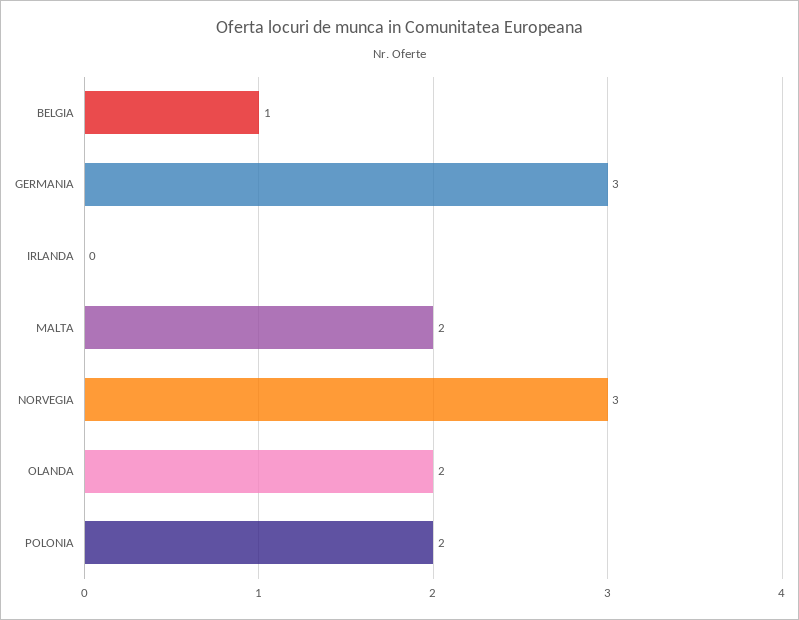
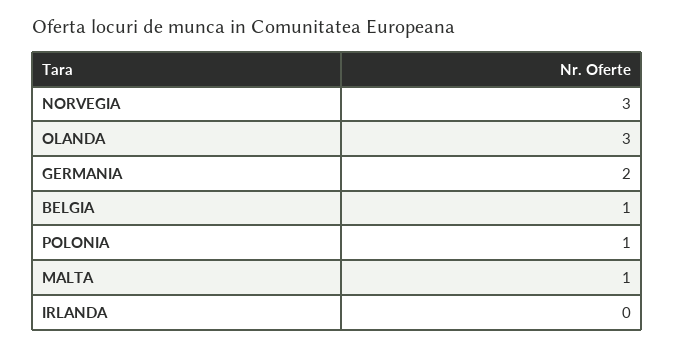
GERMANIA: 3 -> 2
MALTA: 2 -> 1
OLANDA: 2 -> 3
POLONIA: 2 -> 1

